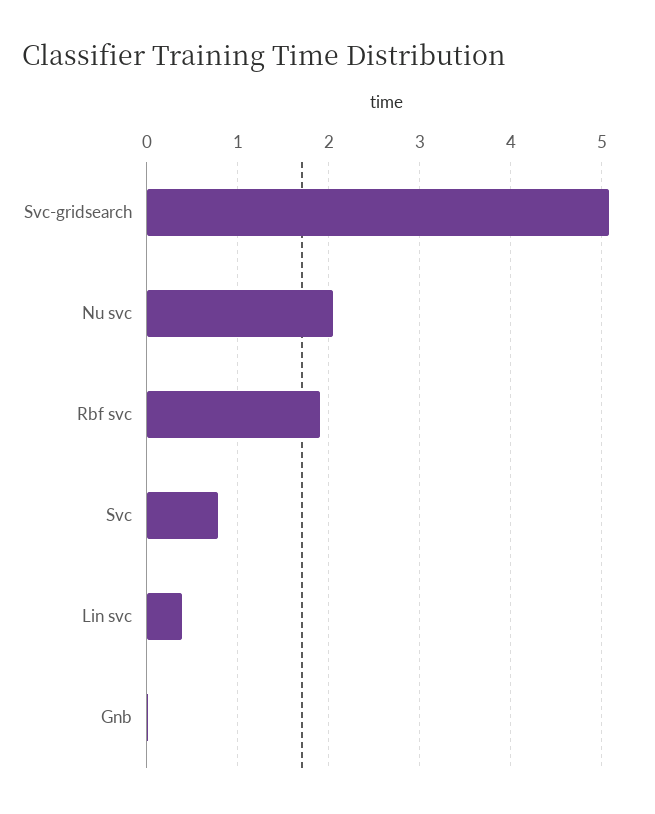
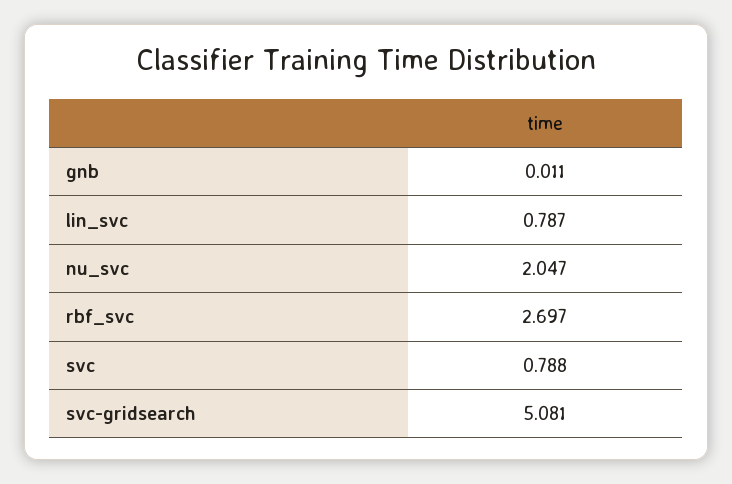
Rbf svc: 1.9 -> 2.697
Lin svc: 0.4 -> 0.787

